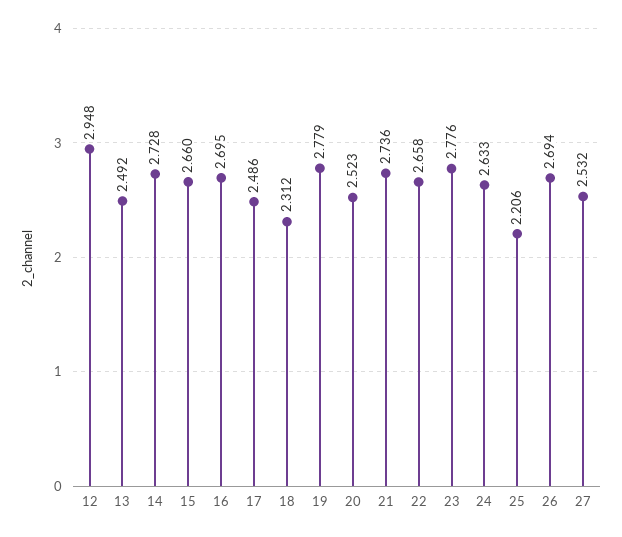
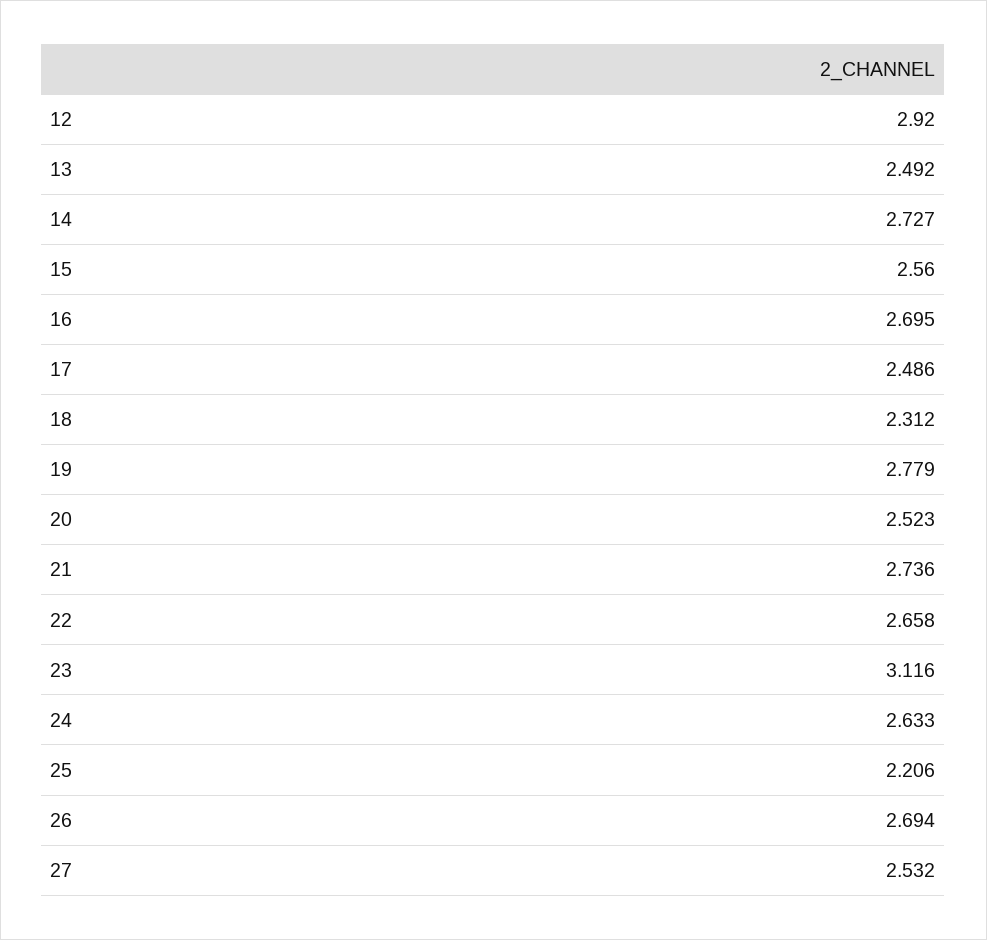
12: 2.948 -> 2.92
14: 2.728 -> 2.727
15: 2.66 -> 2.56
23: 2.776 -> 3.116

